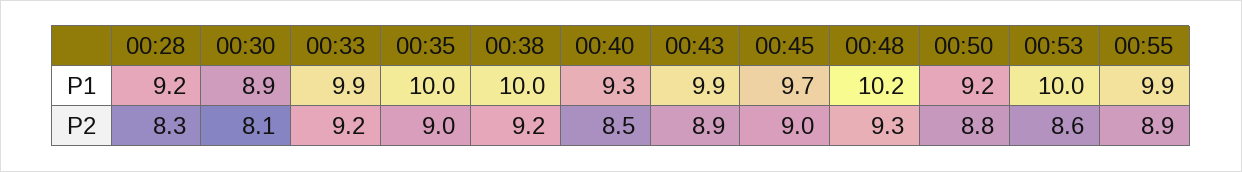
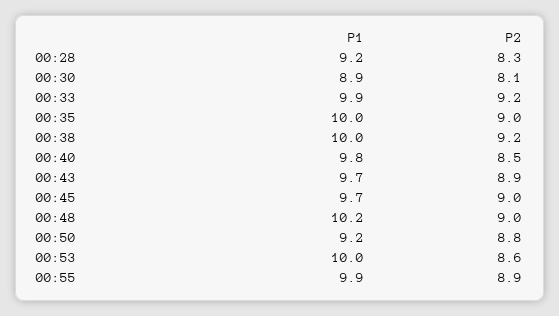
00:40, P1: 9.3 -> 9.8
00:43, P1: 9.9 -> 9.7
00:48, P2: 9.3 -> 9

